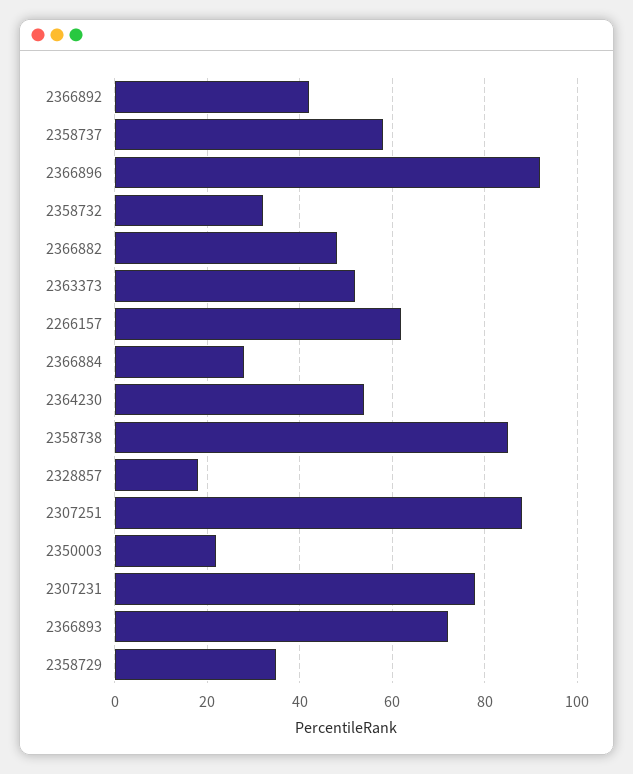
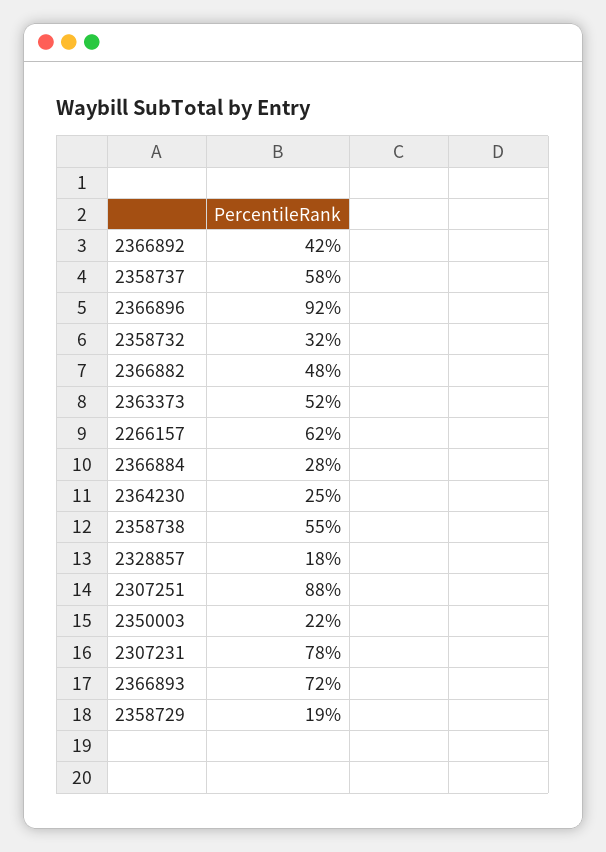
2364230: 55 -> 25
2358738: 85 -> 55
2358729: 35 -> 19

